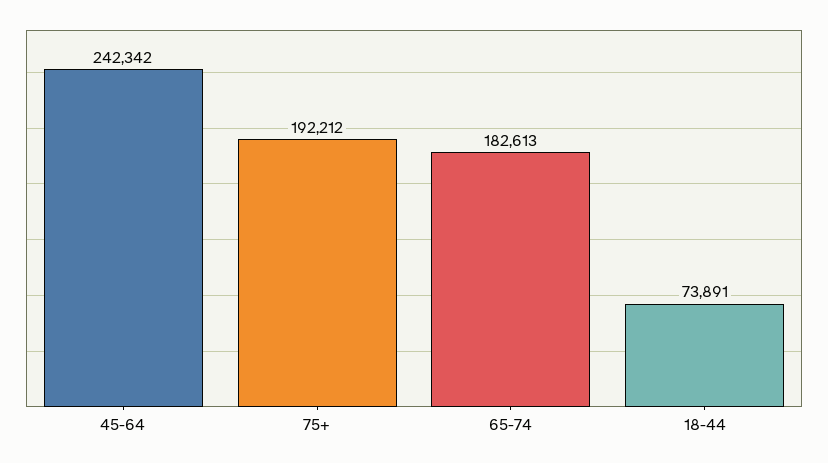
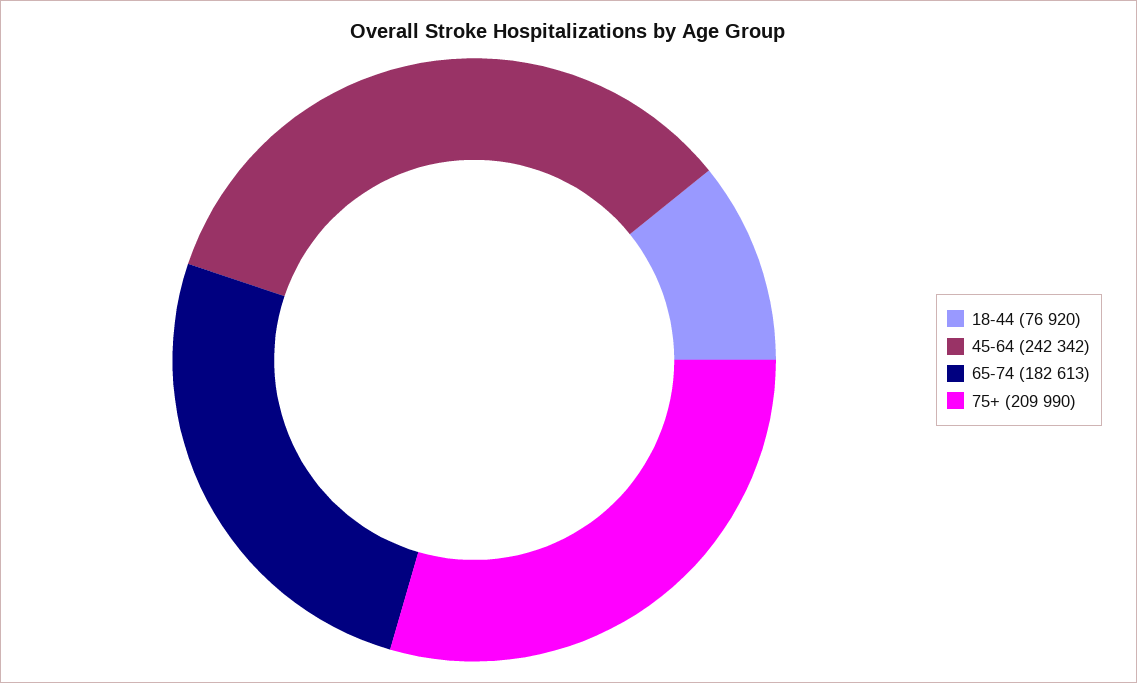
75+: 192212 -> 209990
18-44: 73891 -> 76920

